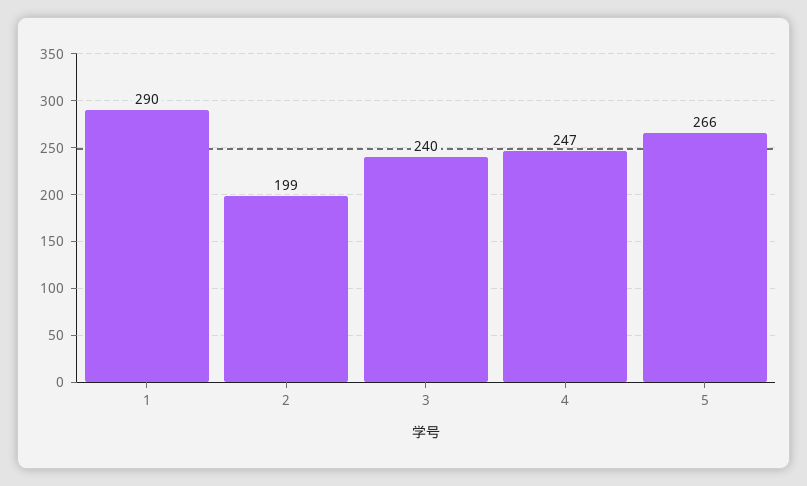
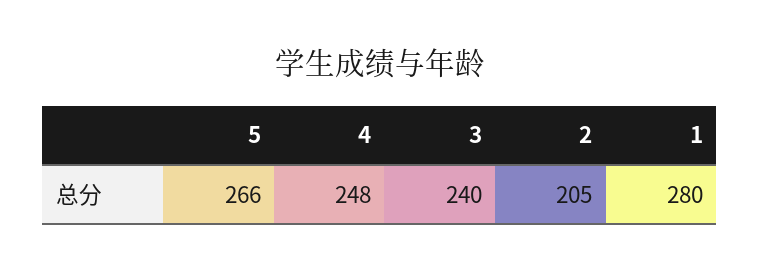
1: 290 -> 280
2: 199 -> 205
4: 247 -> 248

